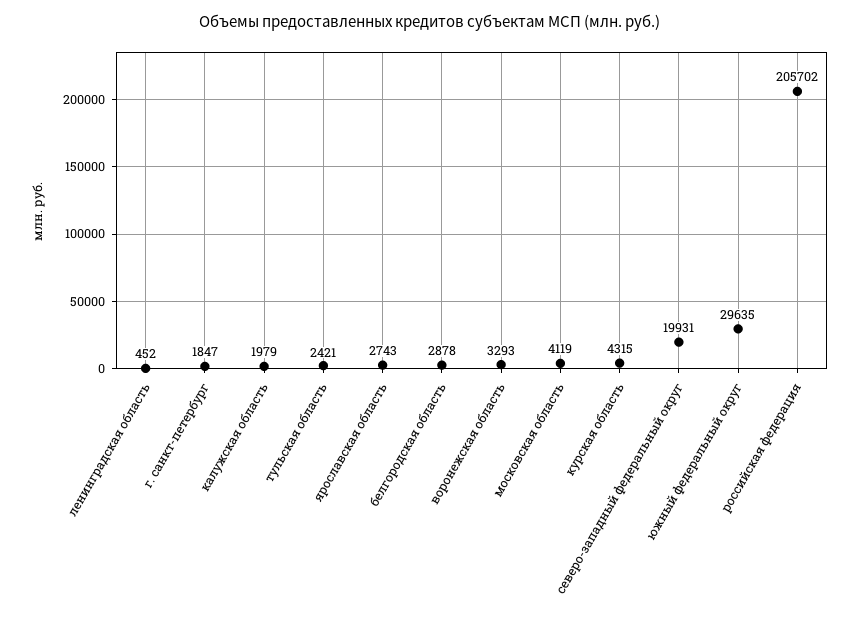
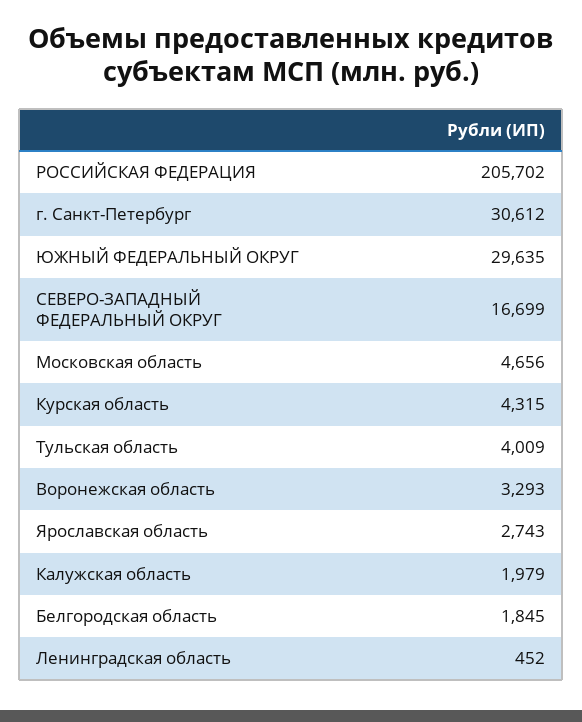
г. санкт-петербург: 1847 -> 30612
тульская область: 2421 -> 4009
белгородская область: 2878 -> 1845
московская область: 4119 -> 4656
северо-западный федеральный округ: 19931 -> 16699

